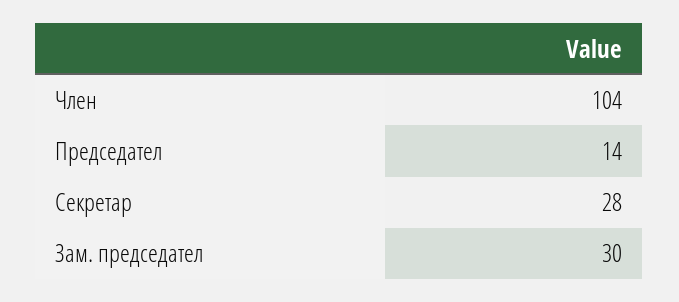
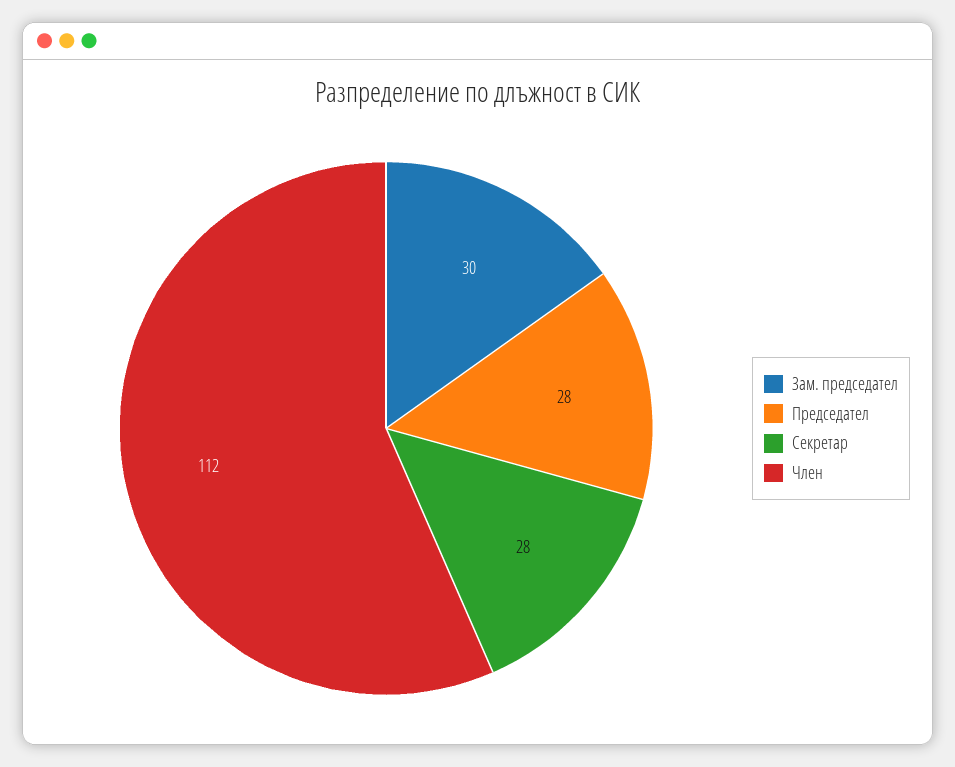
Член: 104 -> 112
Председател: 14 -> 28

